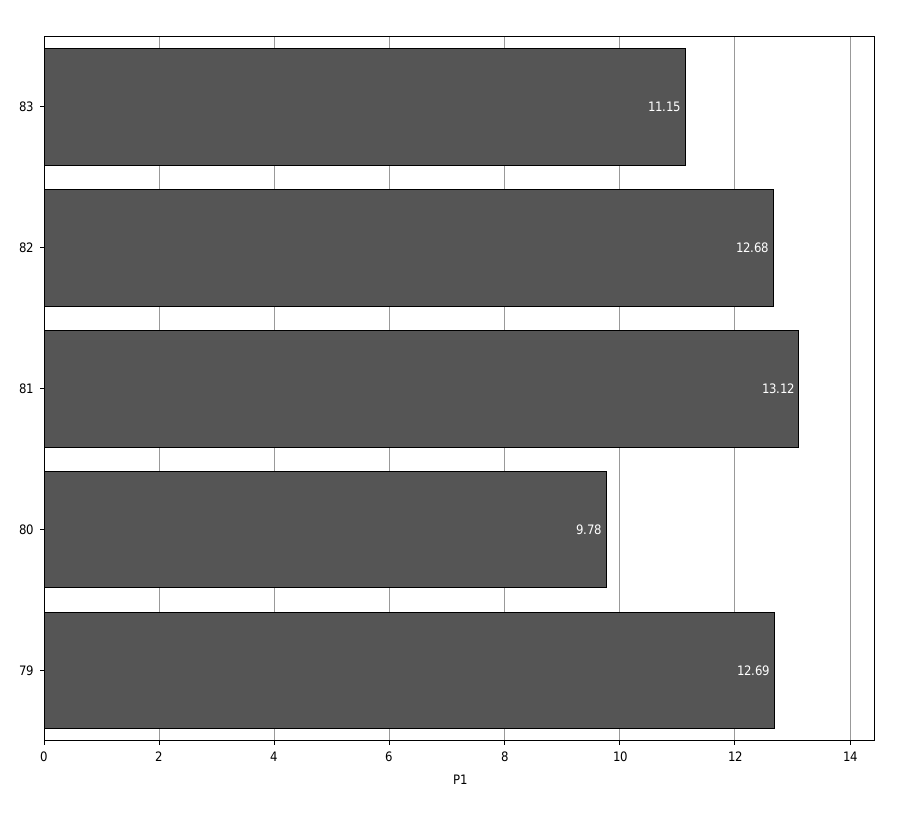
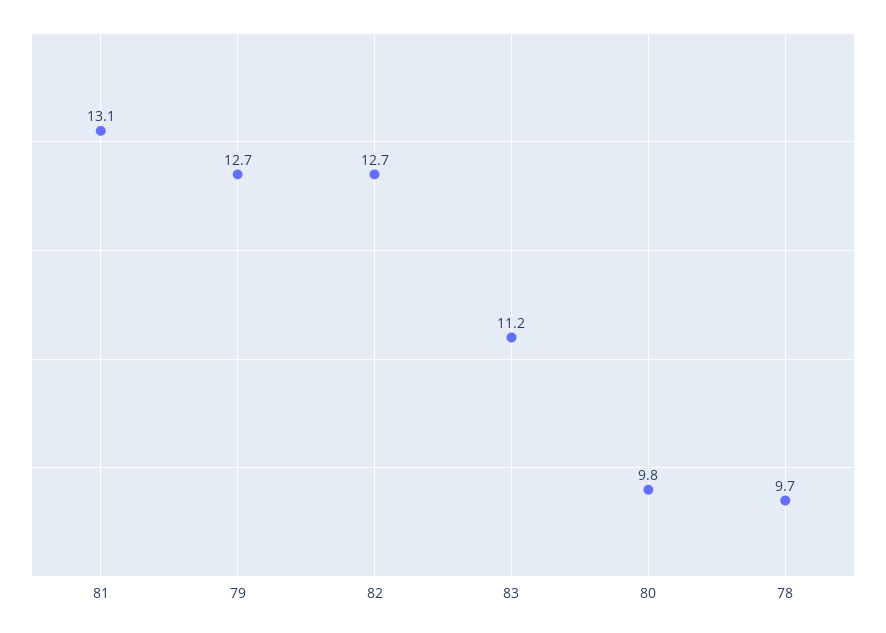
78: none -> 9.7

